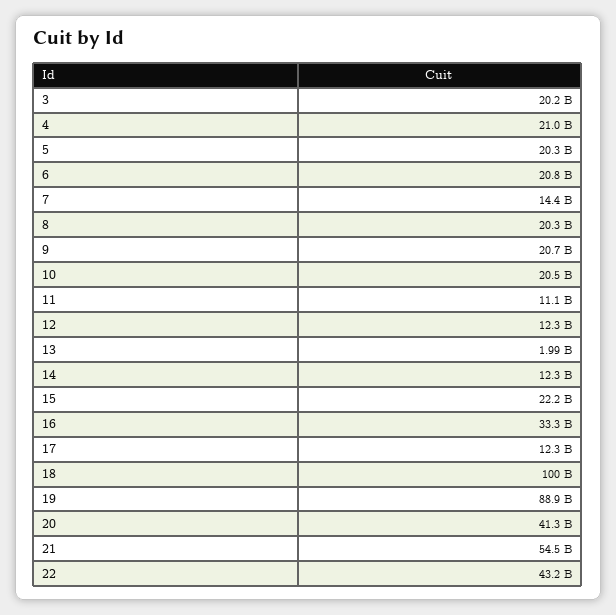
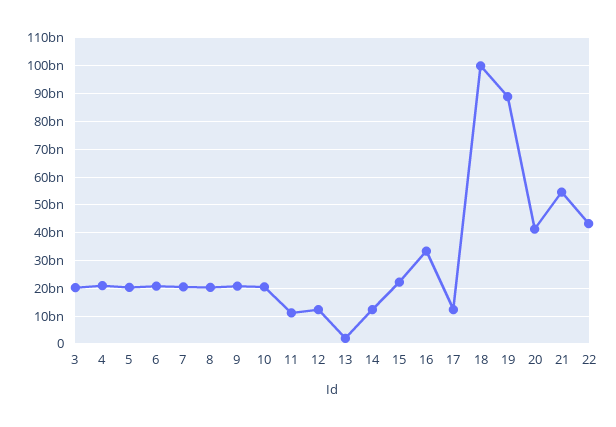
7: 14400000000 -> 20000000000

